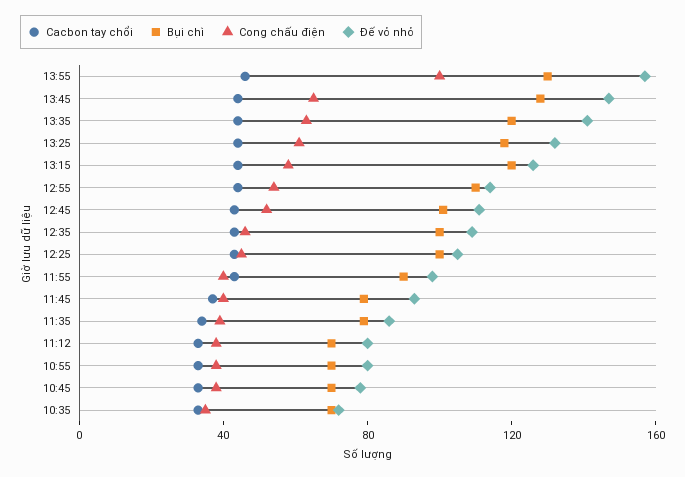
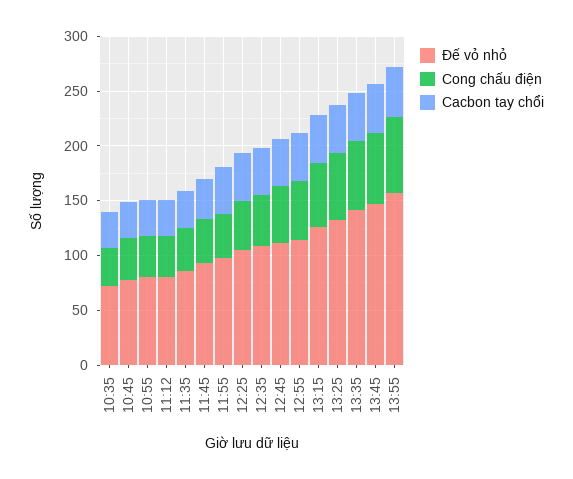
Bụi chì, 13:55: 130 -> none
Cong chấu điện, 13:55: 100 -> 70
Bụi chì, 13:45: 130 -> none
Bụi chì, 13:35: 120 -> none
Bụi chì, 13:25: 120 -> none
Bụi chì, 13:15: 120 -> none
Bụi chì, 12:55: 110 -> none
Bụi chì, 12:45: 100 -> none
Bụi chì, 12:35: 100 -> none
Bụi chì, 12:25: 100 -> none
Bụi chì, 11:55: 90 -> none
Bụi chì, 11:45: 80 -> none
Bụi chì, 11:35: 80 -> none
Bụi chì, 11:12: 70 -> none
Bụi chì, 10:55: 70 -> none
Bụi chì, 10:45: 70 -> none
Bụi chì, 10:35: 70 -> none

